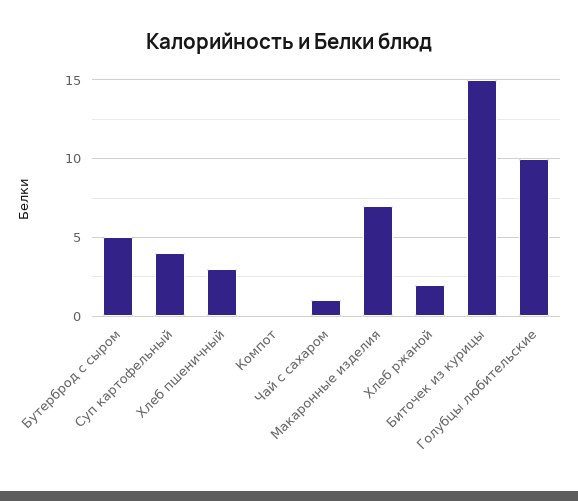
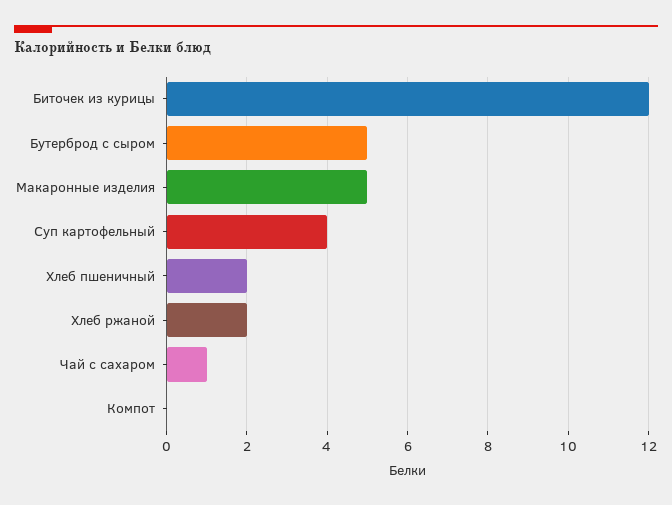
Хлеб пшеничный: 3 -> 2
Макаронные изделия: 7 -> 5
Биточек из курицы: 15 -> 12
Голубцы любительские: 10 -> none

